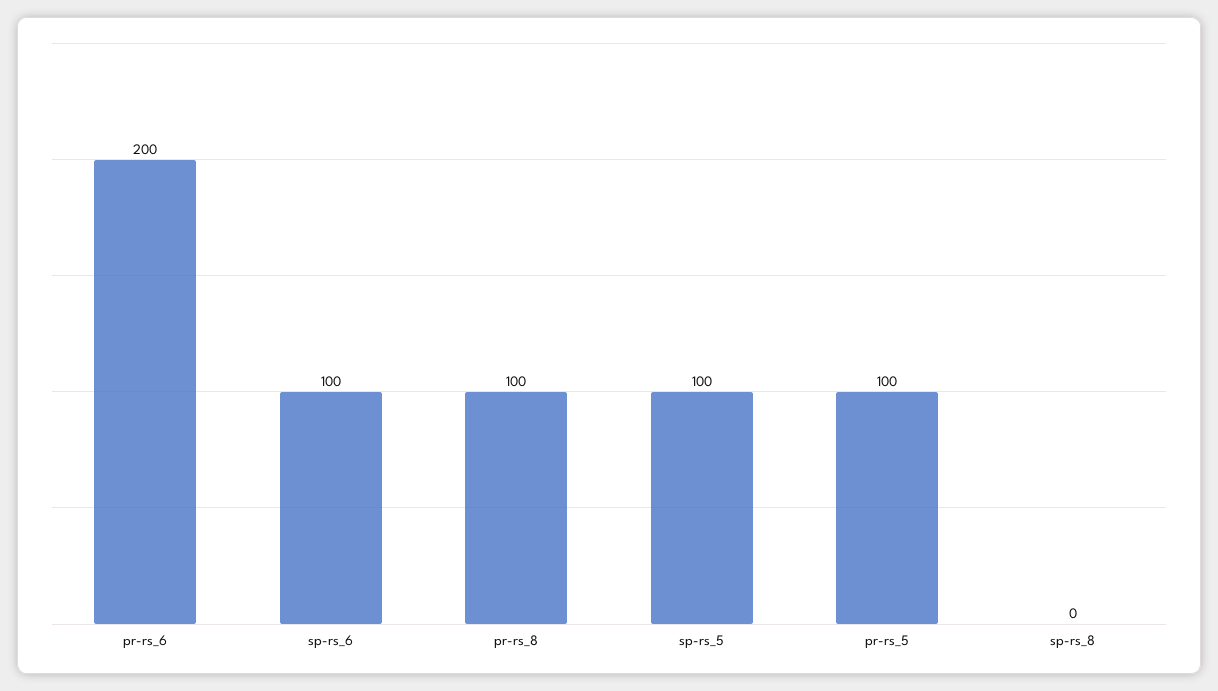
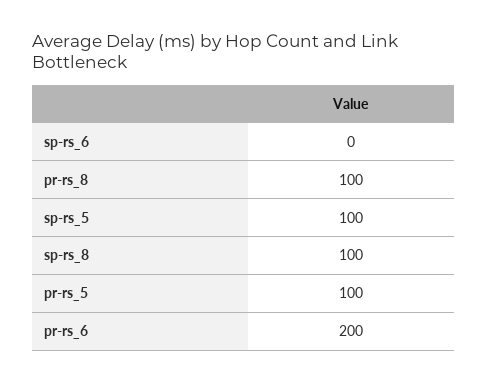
sp-rs_6: 100 -> 0
sp-rs_8: 0 -> 100

